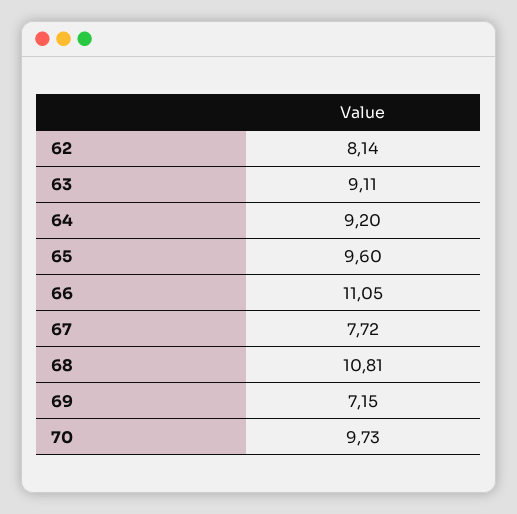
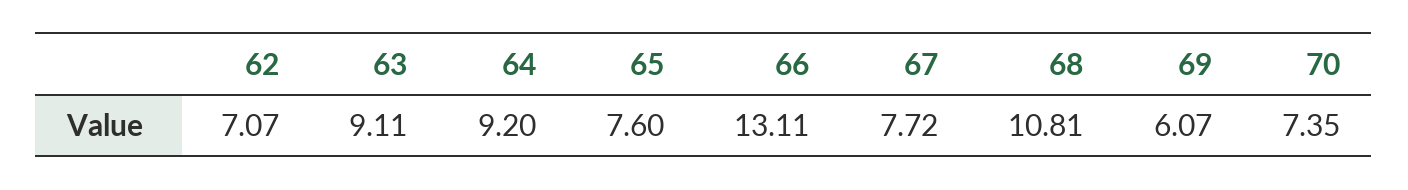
62: 8.14 -> 7.07
65: 9.6 -> 7.6
66: 11.05 -> 13.11
69: 7.15 -> 6.07
70: 9.73 -> 7.35

